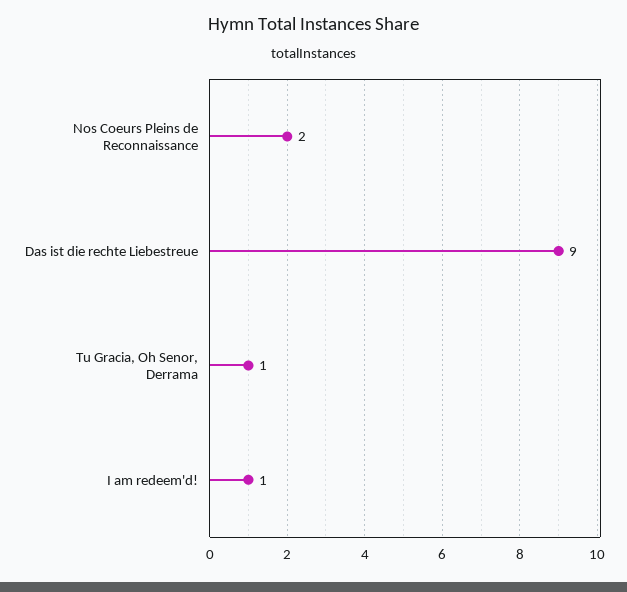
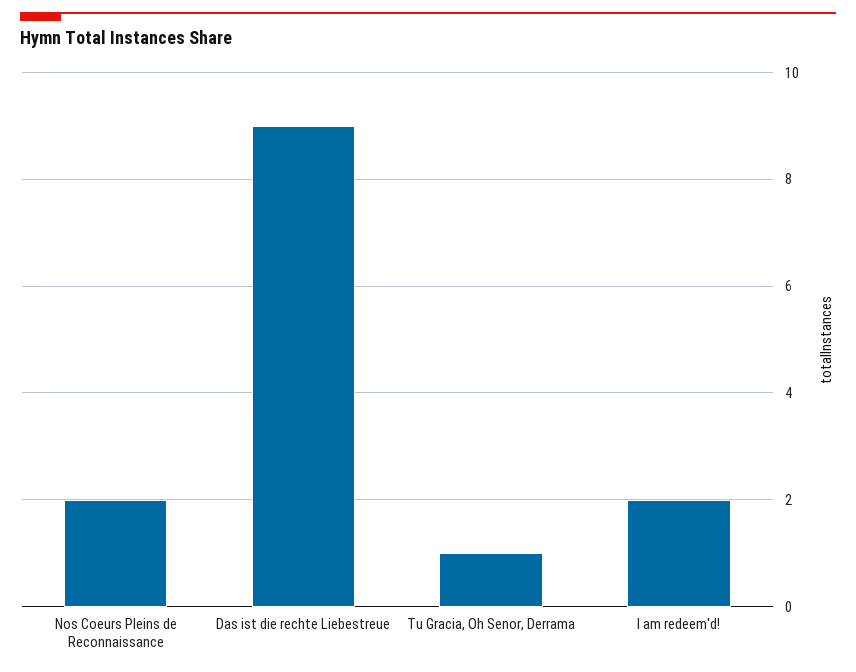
I am redeem'd!: 1 -> 2

